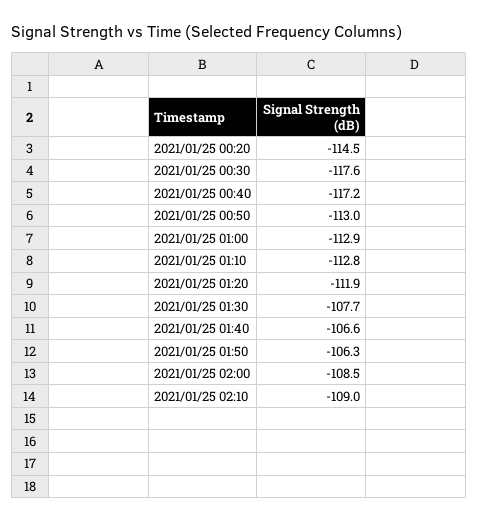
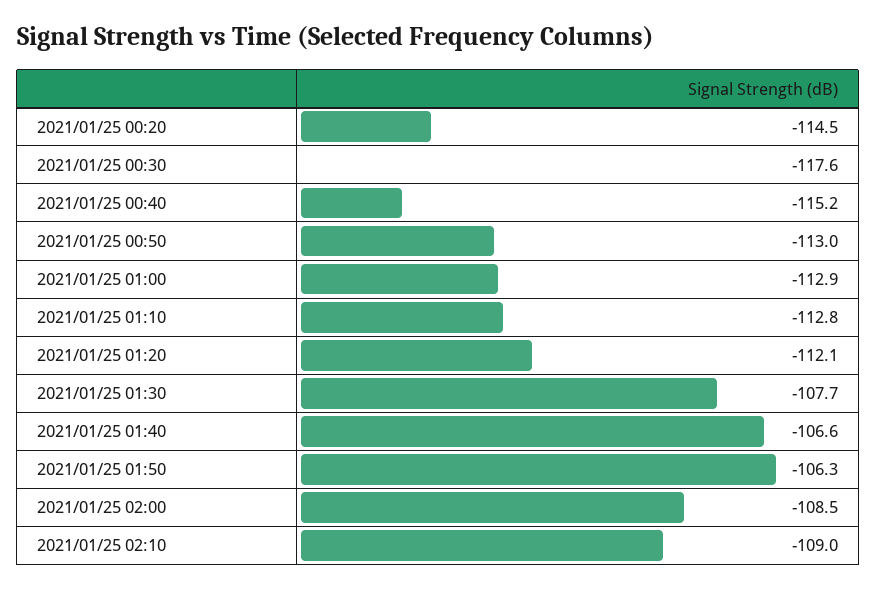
2021/01/25 00:40: -117.2 -> -115.2
2021/01/25 01:20: -111.9 -> -112.1

